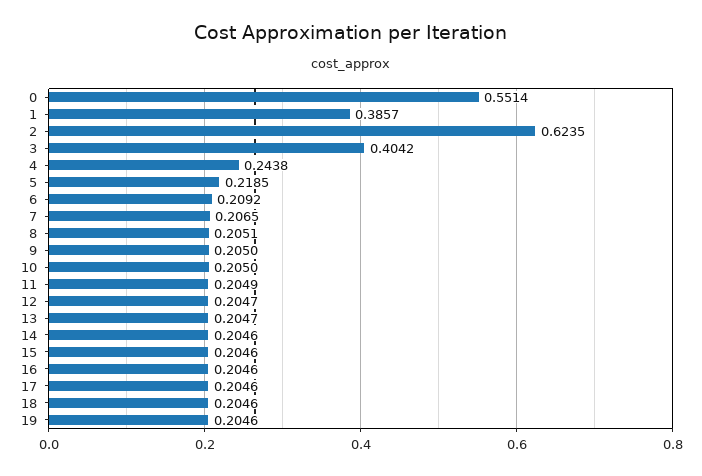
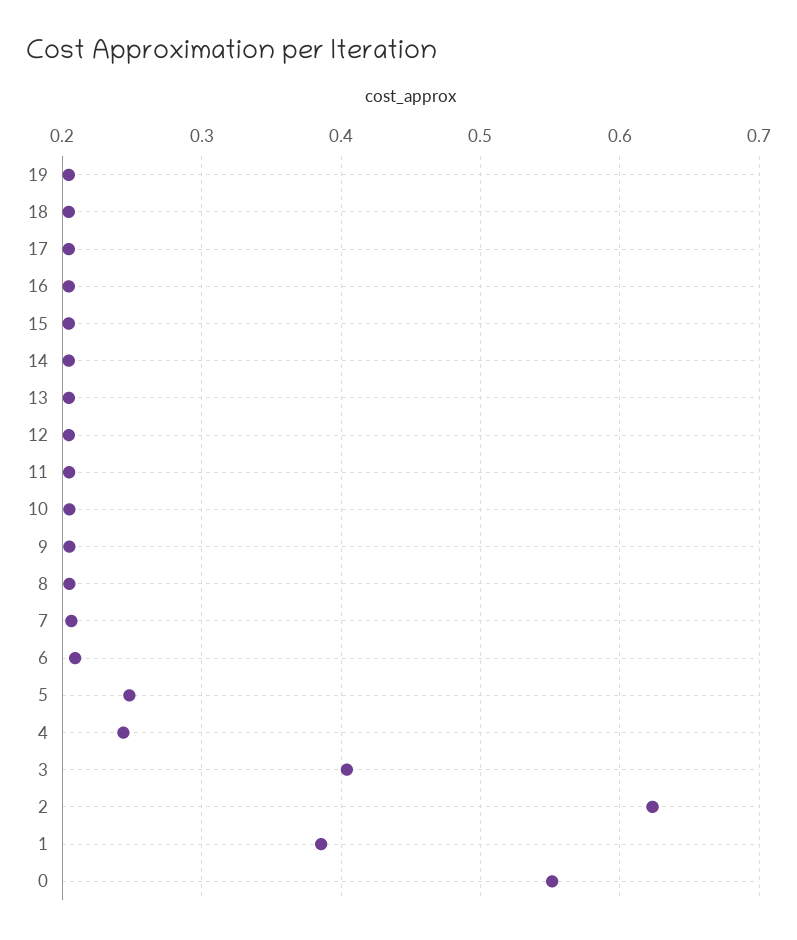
5: 0.2185 -> 0.25

